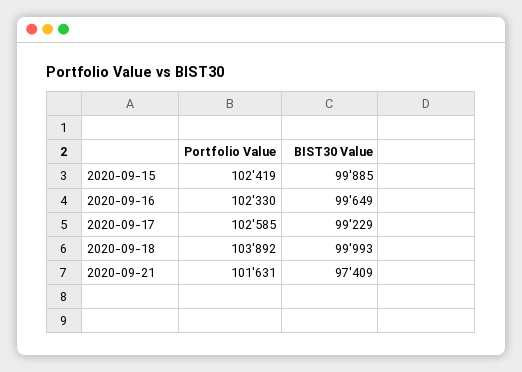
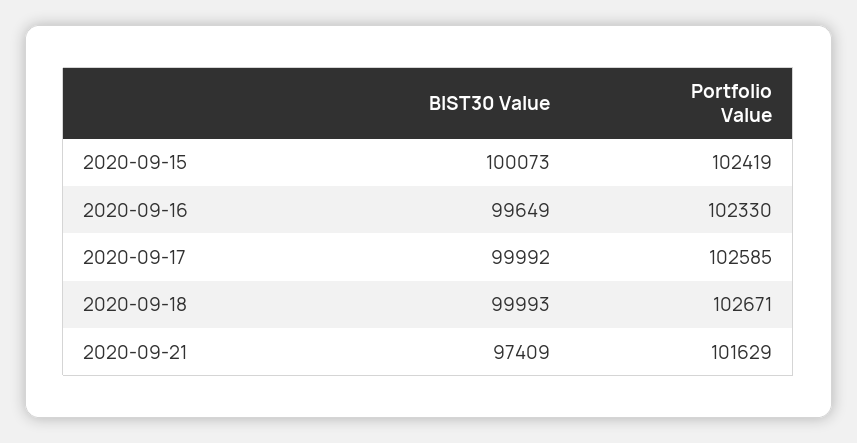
BIST30 Value, 2020-09-15: 99885 -> 100073
BIST30 Value, 2020-09-17: 99229 -> 99992
Portfolio Value, 2020-09-18: 103892 -> 102671
Portfolio Value, 2020-09-21: 101631 -> 101629

